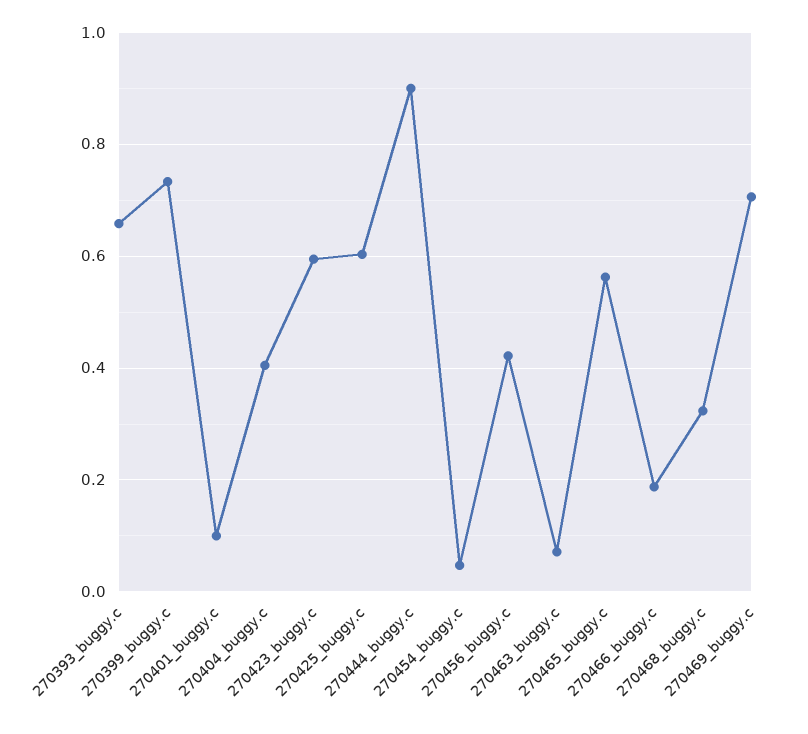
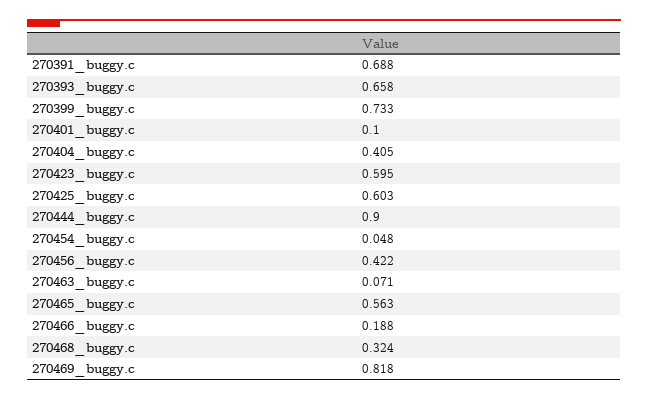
270469_buggy.c: 0.7 -> 0.818
270391_buggy.c: none -> 0.688

